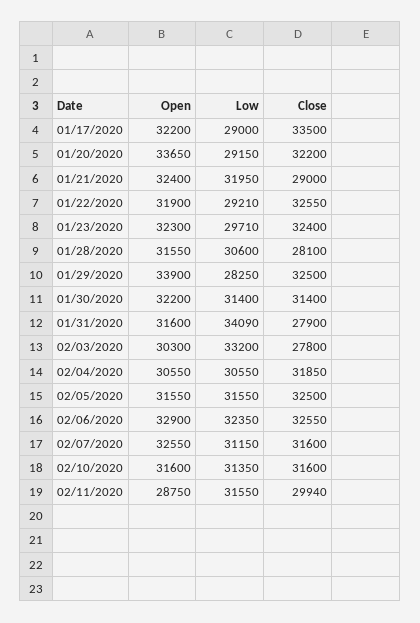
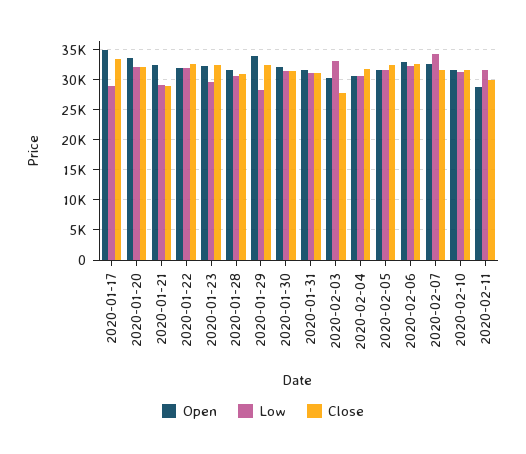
Open, 01/17/2020: 32200 -> 35000
Low, 01/20/2020: 29150 -> 32000
Low, 01/21/2020: 31950 -> 29000
Low, 01/22/2020: 29210 -> 32000
Close, 01/28/2020: 28100 -> 31000
Low, 01/31/2020: 34090 -> 31000
Close, 01/31/2020: 27900 -> 31000
Low, 02/07/2020: 31150 -> 34000

